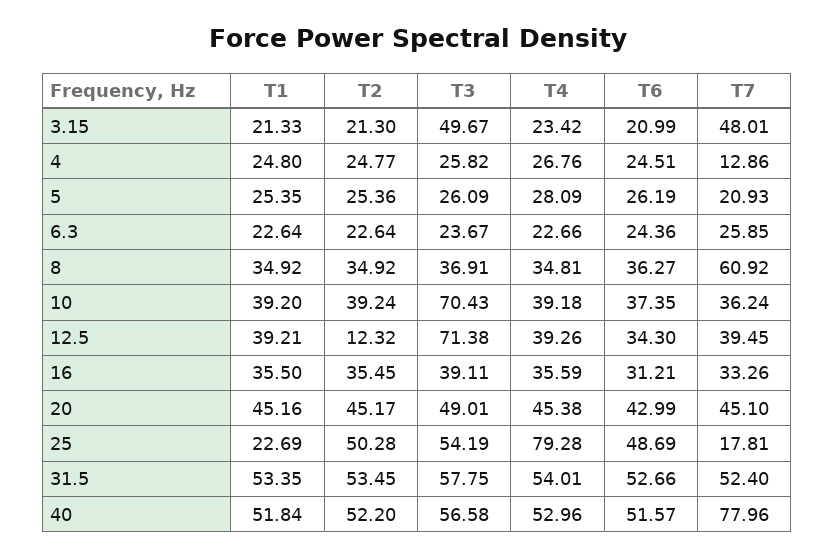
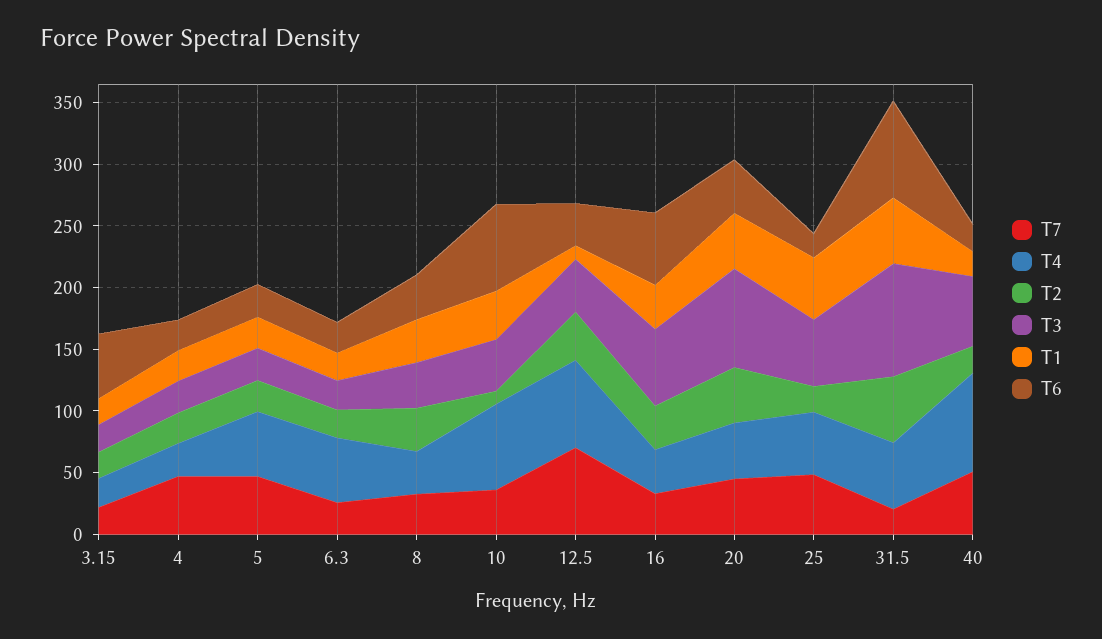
T3, 3.15: 49.67 -> 20
T6, 3.15: 20.99 -> 50
T7, 3.15: 48.01 -> 20
T7, 4: 12.86 -> 50
T4, 5: 28.09 -> 50
T7, 5: 20.93 -> 50
T4, 6.3: 22.66 -> 50
T7, 8: 60.92 -> 30
T2, 10: 39.24 -> 10
T3, 10: 70.43 -> 40
T4, 10: 39.18 -> 70
T6, 10: 37.35 -> 70
T1, 12.5: 39.21 -> 10
T2, 12.5: 12.32 -> 40
T3, 12.5: 71.38 -> 40
T4, 12.5: 39.26 -> 70
T7, 12.5: 39.45 -> 70
T3, 16: 39.11 -> 60
T6, 16: 31.21 -> 60
T3, 20: 49.01 -> 80
T1, 25: 22.69 -> 50
T2, 25: 50.28 -> 20
T4, 25: 79.28 -> 50
T6, 25: 48.69 -> 20
T7, 25: 17.81 -> 50
T3, 31.5: 57.75 -> 90
T6, 31.5: 52.66 -> 80
T7, 31.5: 52.4 -> 20
T1, 40: 51.84 -> 20
T2, 40: 52.2 -> 20
T4, 40: 52.96 -> 80
T6, 40: 51.57 -> 20
T7, 40: 77.96 -> 50

